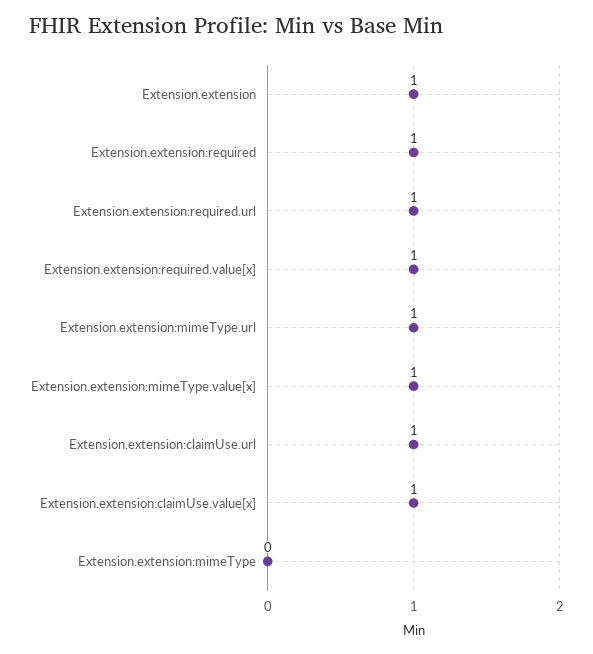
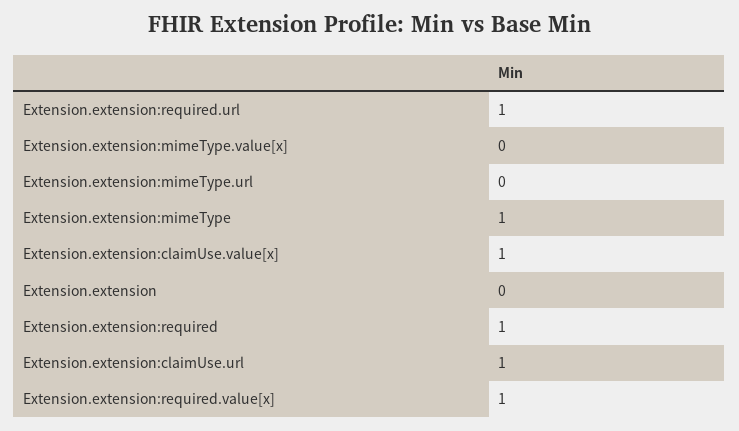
Extension.extension: 1 -> 0
Extension.extension:mimeType.url: 1 -> 0
Extension.extension:mimeType.value[x]: 1 -> 0
Extension.extension:mimeType: 0 -> 1

